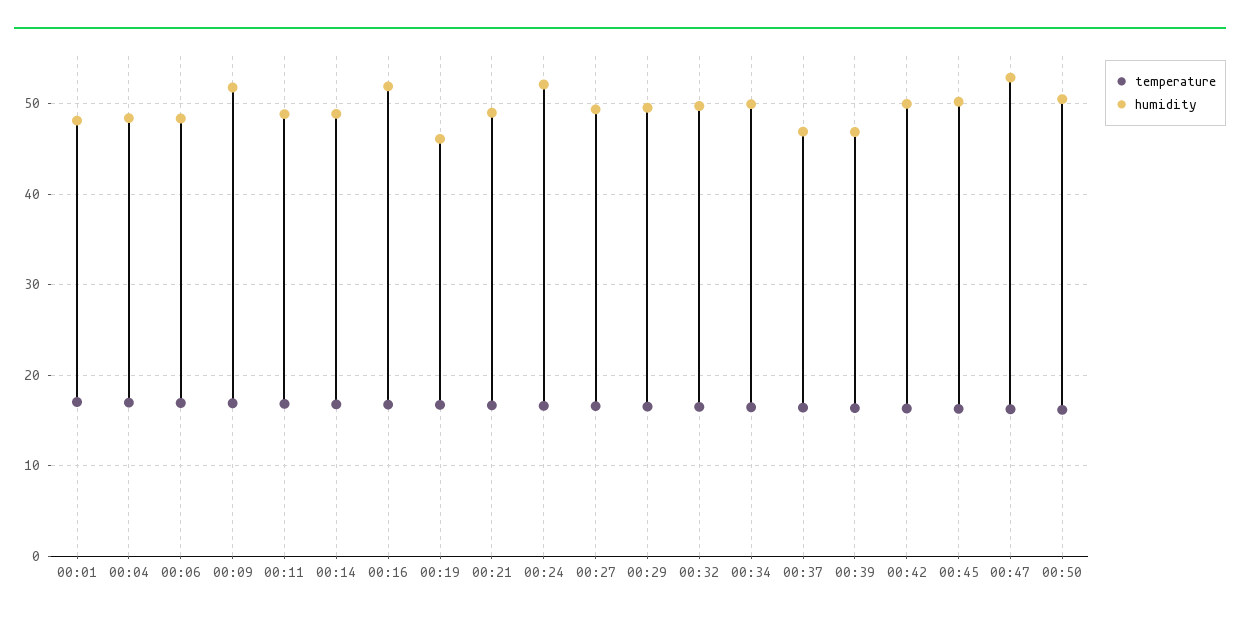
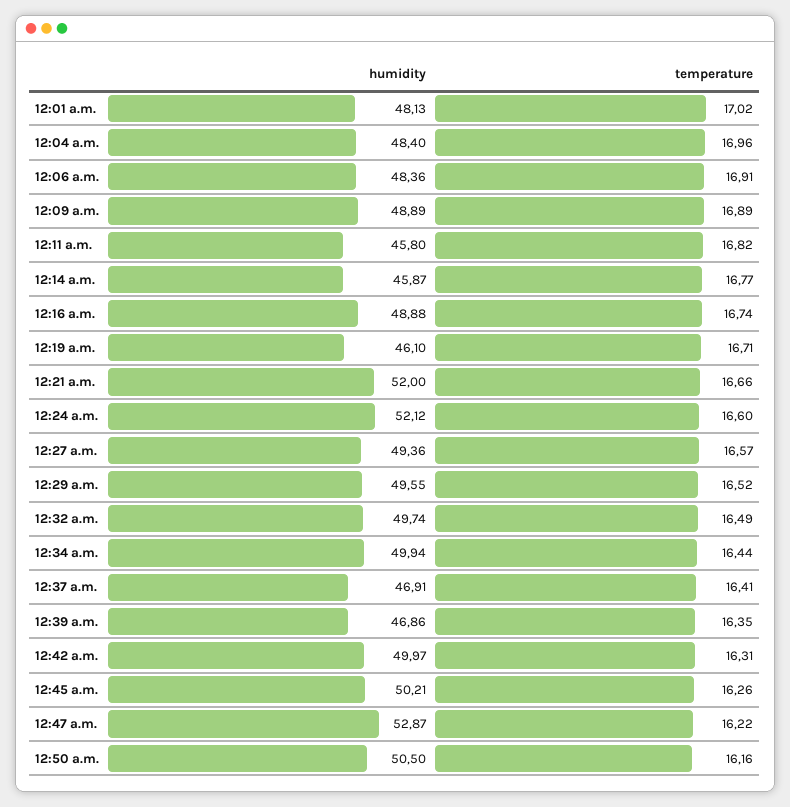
humidity, 00:09: 52 -> 48.89
humidity, 00:11: 49 -> 45.8
humidity, 00:14: 49 -> 45.87
humidity, 00:16: 52 -> 48.88
humidity, 00:21: 49 -> 52

